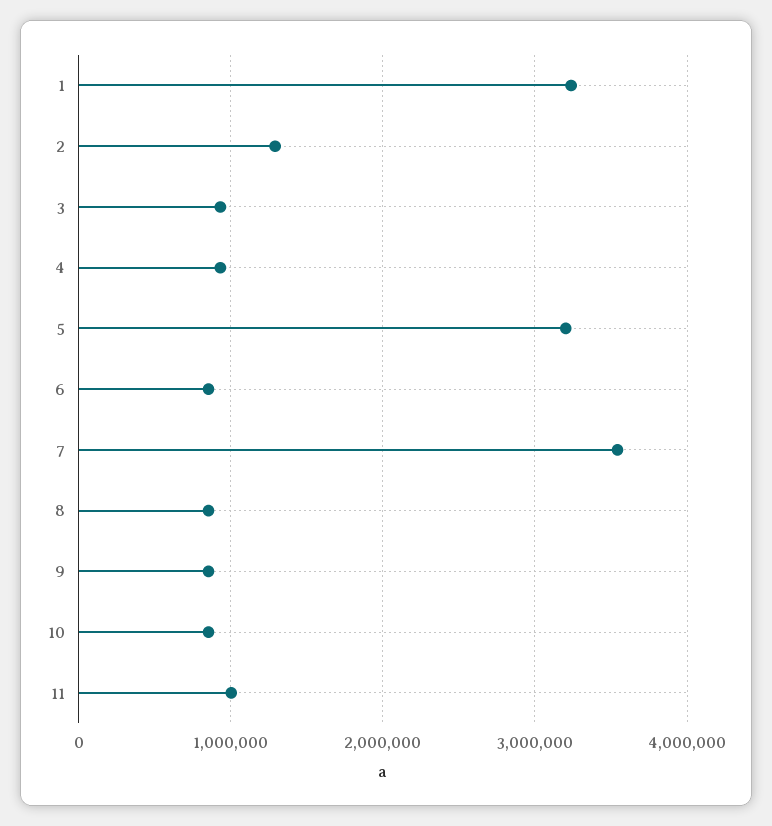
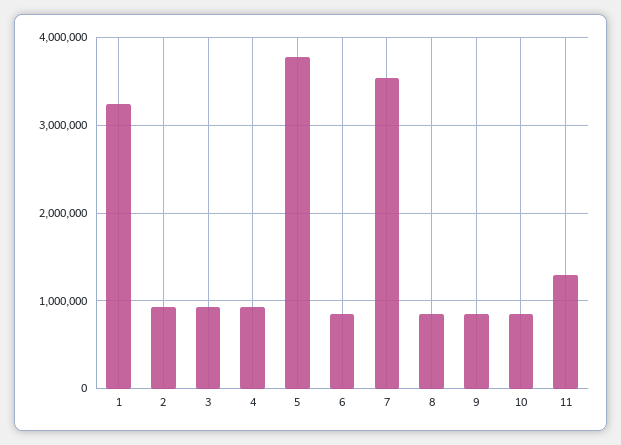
2: 1300000 -> 900000
5: 3200000 -> 3800000
11: 1000000 -> 1300000

